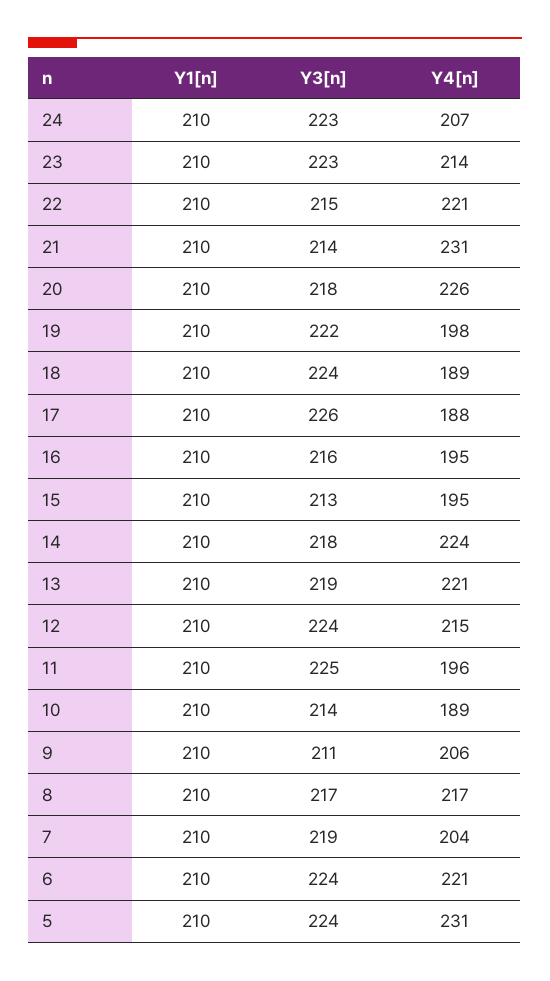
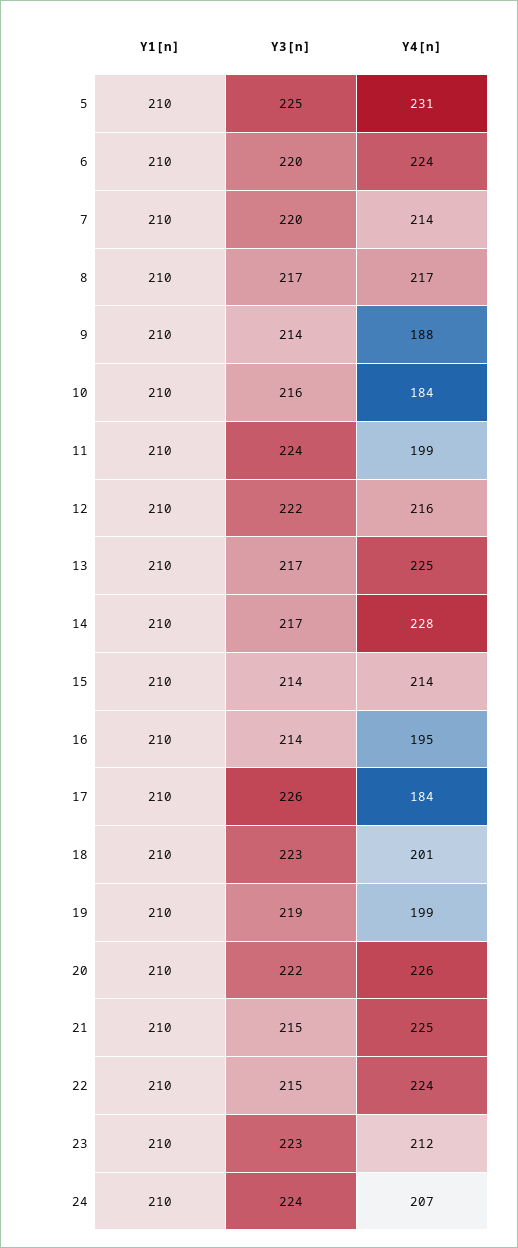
Y3[n], 24: 223 -> 224
Y4[n], 23: 214 -> 212
Y4[n], 22: 221 -> 224
Y3[n], 21: 214 -> 215
Y4[n], 21: 231 -> 225
Y3[n], 20: 218 -> 222
Y3[n], 19: 222 -> 219
Y4[n], 19: 198 -> 199
Y3[n], 18: 224 -> 223
Y4[n], 18: 189 -> 201
Y4[n], 17: 188 -> 184
Y3[n], 16: 216 -> 214
Y3[n], 15: 213 -> 214
Y4[n], 15: 195 -> 214
Y3[n], 14: 218 -> 217
Y4[n], 14: 224 -> 228
Y3[n], 13: 219 -> 217
Y4[n], 13: 221 -> 225
Y3[n], 12: 224 -> 222
Y4[n], 12: 215 -> 216
Y3[n], 11: 225 -> 224
Y4[n], 11: 196 -> 199
Y3[n], 10: 214 -> 216
Y4[n], 10: 189 -> 184
Y3[n], 9: 211 -> 214
Y4[n], 9: 206 -> 188
Y3[n], 7: 219 -> 220
Y4[n], 7: 204 -> 214
Y3[n], 6: 224 -> 220
Y4[n], 6: 221 -> 224
Y3[n], 5: 224 -> 225

